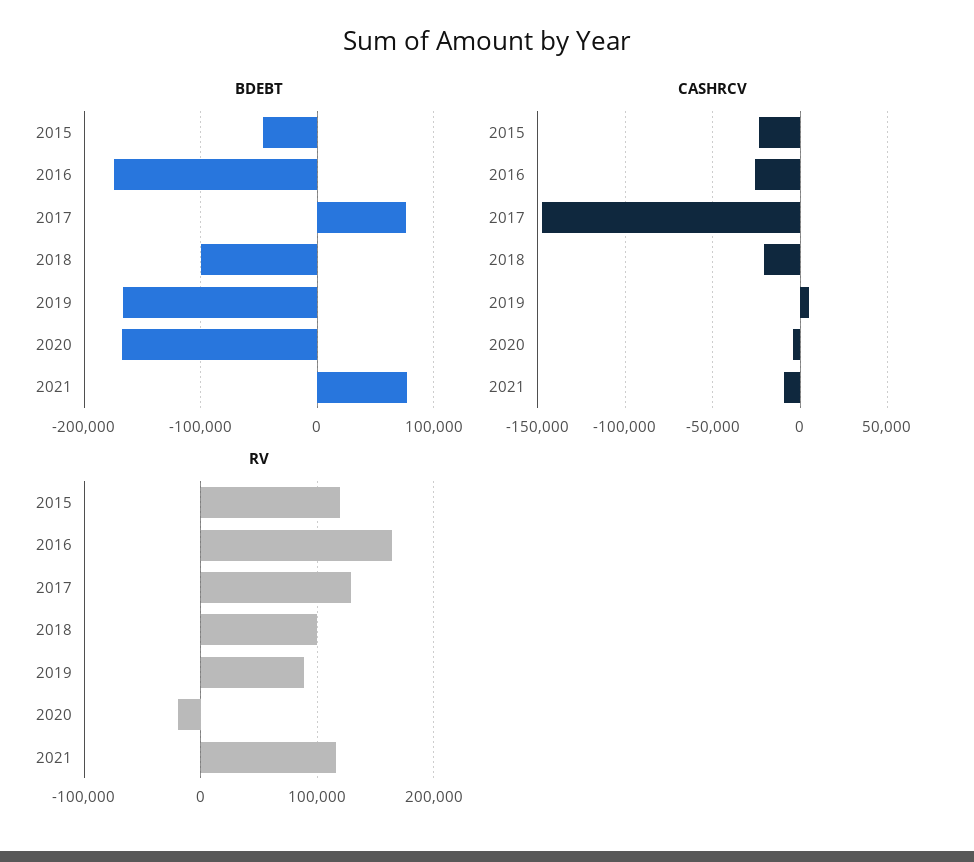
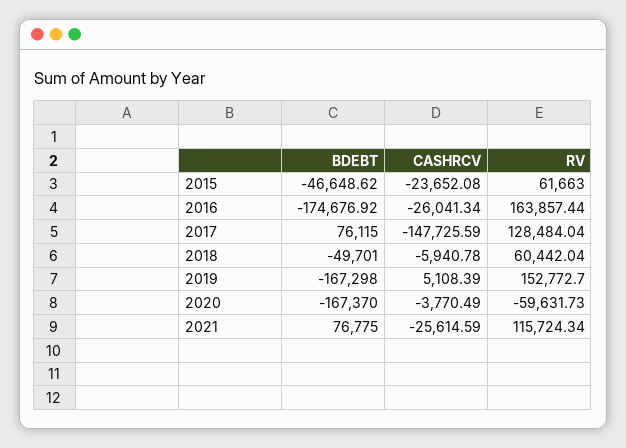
BDEBT, 2018: -100000 -> -49701
CASHRCV, 2018: -20000 -> -5940.78
CASHRCV, 2021: -10000 -> -25614.59
RV, 2015: 120000 -> 61663
RV, 2018: 100000 -> 60442.04
RV, 2019: 90000 -> 152772.7
RV, 2020: -20000 -> -59631.73

